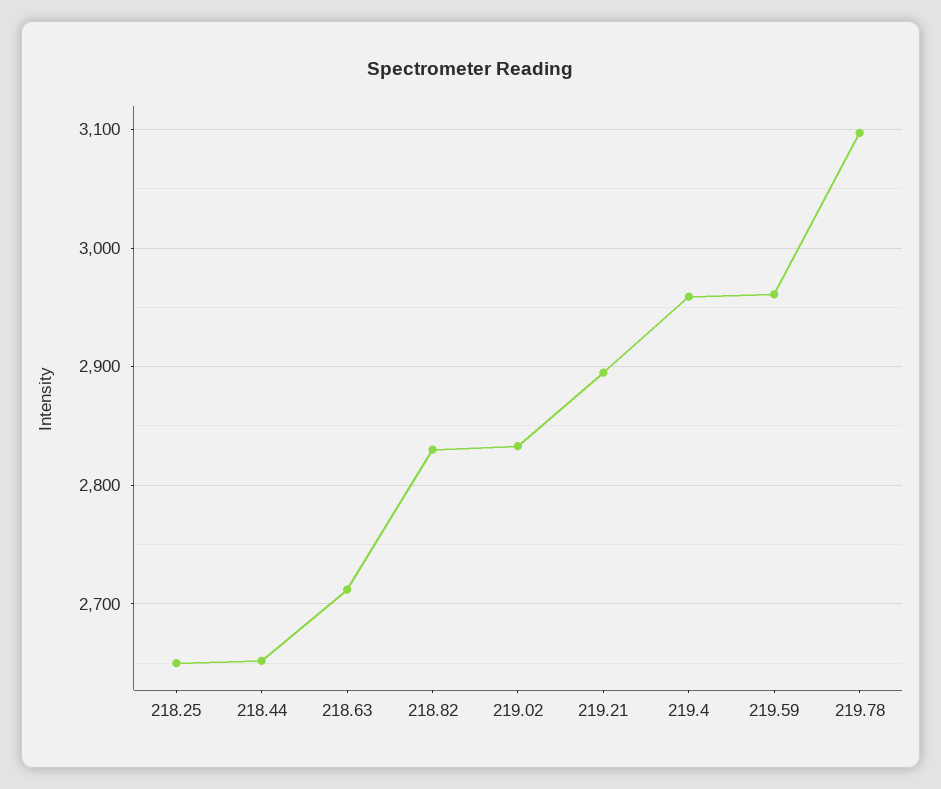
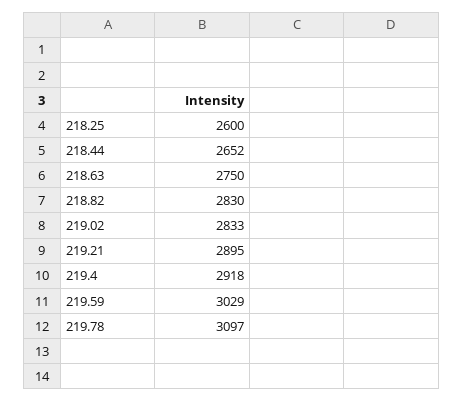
218.25: 2650 -> 2600
218.63: 2710 -> 2750
219.4: 2960 -> 2918
219.59: 2960 -> 3029

